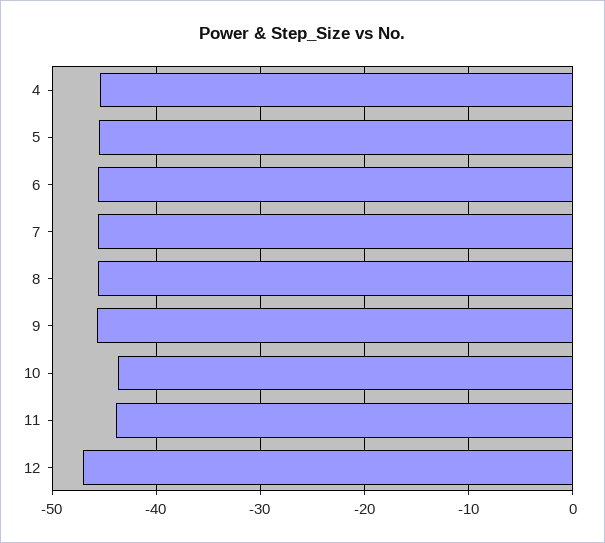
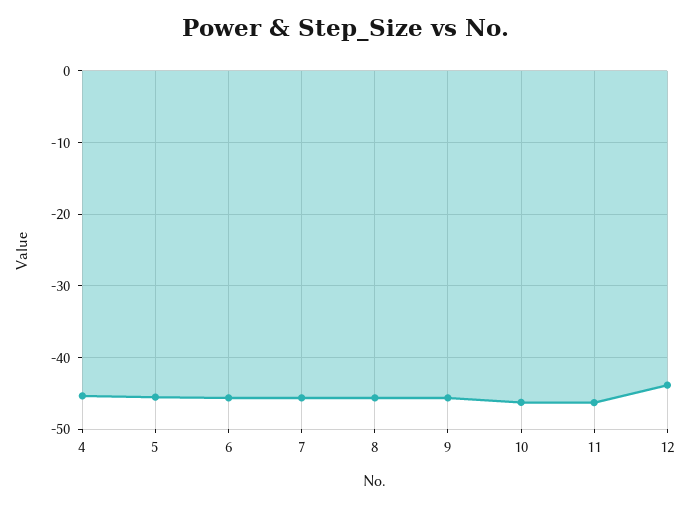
10: -44 -> -46
11: -44 -> -46
12: -47 -> -44

